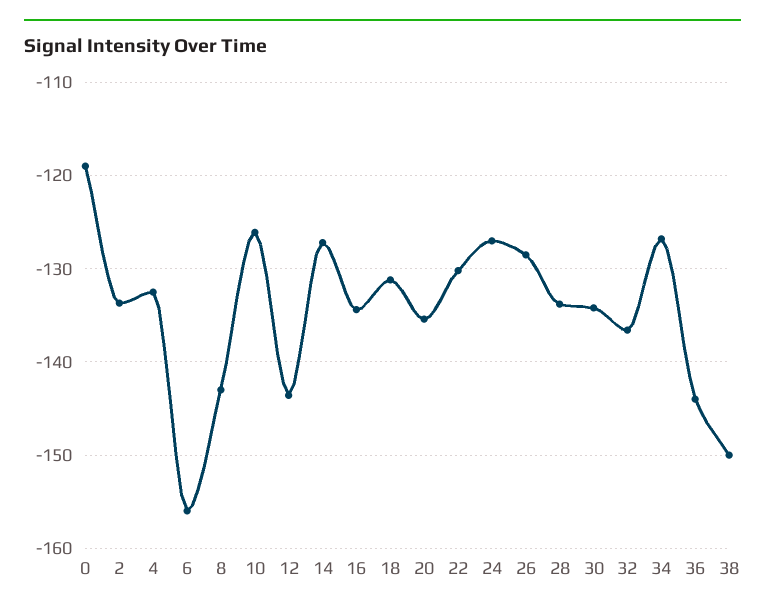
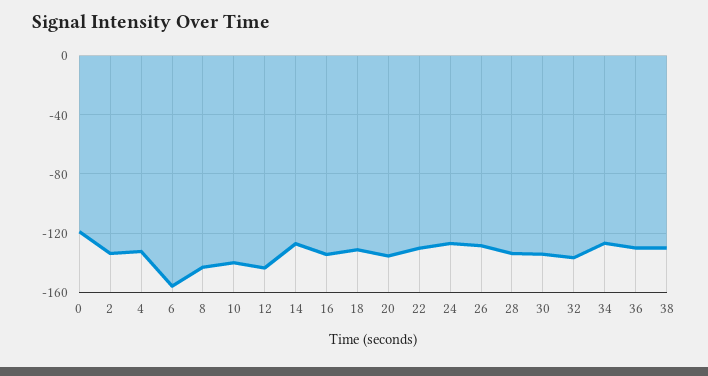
10: -126 -> -140
36: -144 -> -130
38: -150 -> -130

